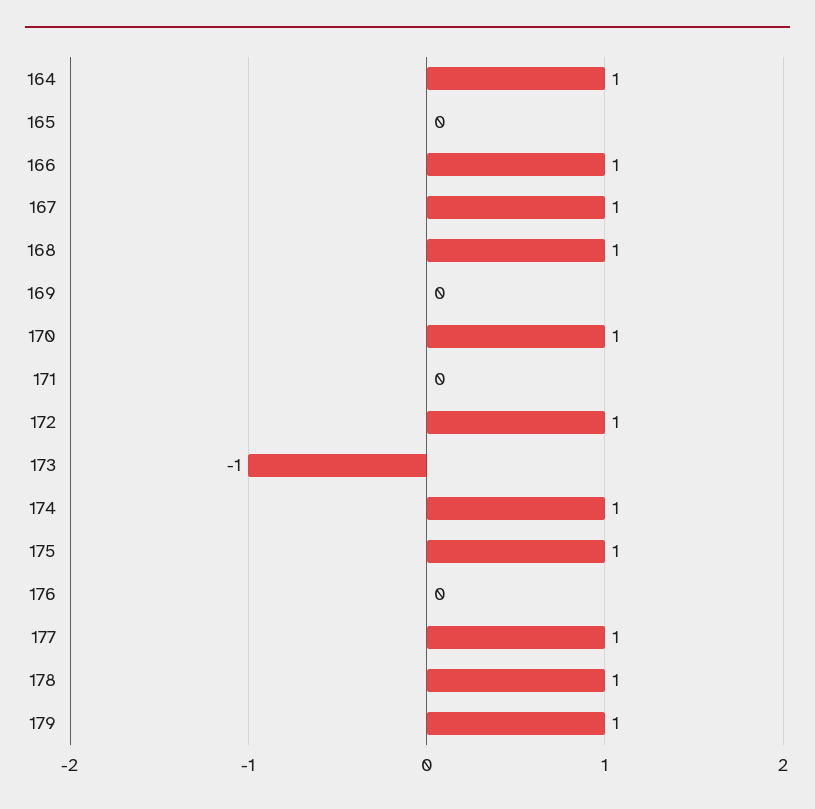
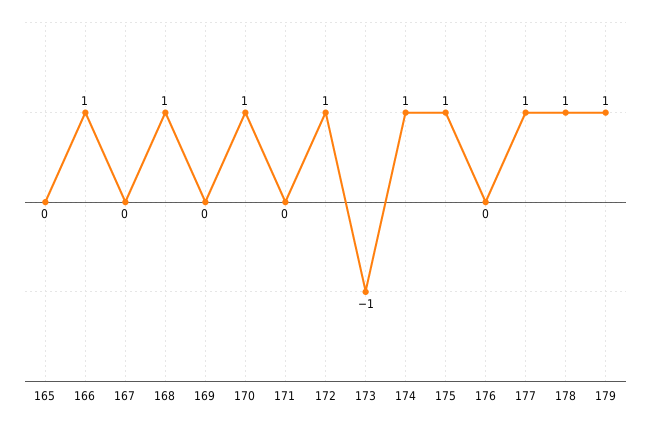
164: 1 -> none
167: 1 -> 0

